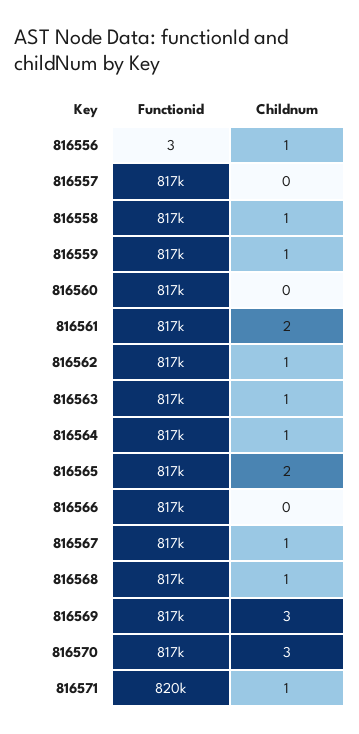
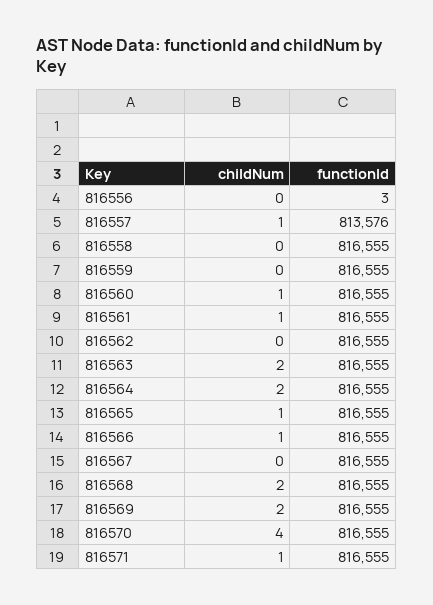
Childnum, 816556: 1 -> 0
Functionid, 816557: 817000 -> 813576
Childnum, 816557: 0 -> 1
Childnum, 816558: 1 -> 0
Childnum, 816559: 1 -> 0
Childnum, 816560: 0 -> 1
Childnum, 816561: 2 -> 1
Childnum, 816562: 1 -> 0
Childnum, 816563: 1 -> 2
Childnum, 816564: 1 -> 2
Childnum, 816565: 2 -> 1
Childnum, 816566: 0 -> 1
Childnum, 816567: 1 -> 0
Childnum, 816568: 1 -> 2
Childnum, 816569: 3 -> 2
Childnum, 816570: 3 -> 4
Functionid, 816571: 820000 -> 816555

